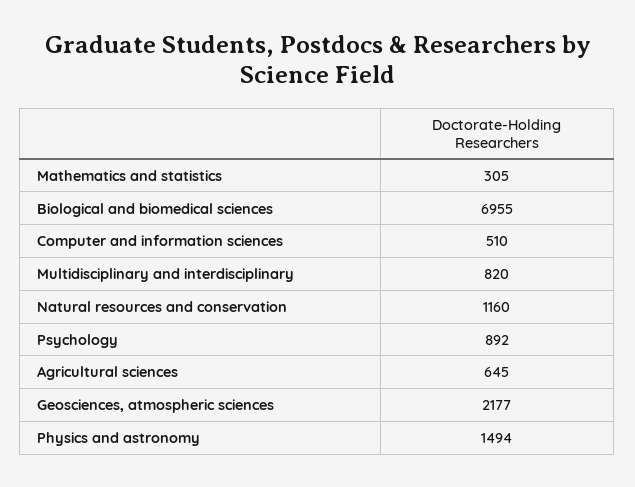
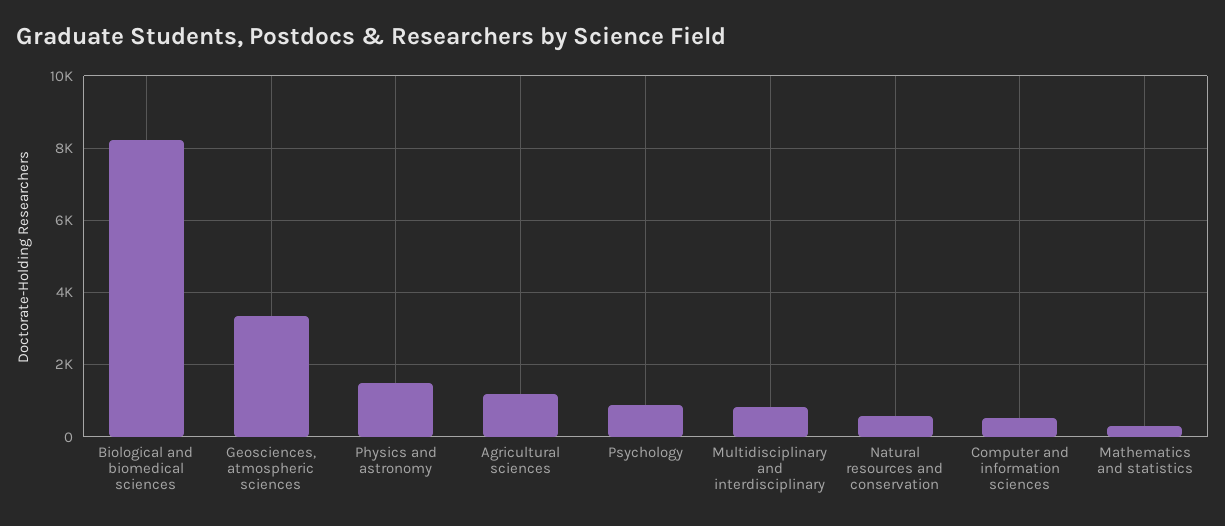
Biological and biomedical sciences: 6955 -> 8200
Natural resources and conservation: 1160 -> 600
Agricultural sciences: 645 -> 1200
Geosciences, atmospheric sciences: 2177 -> 3400

